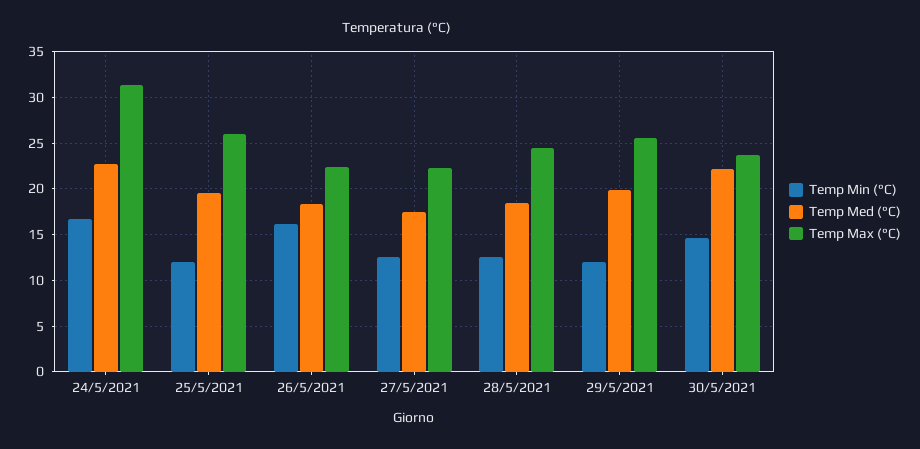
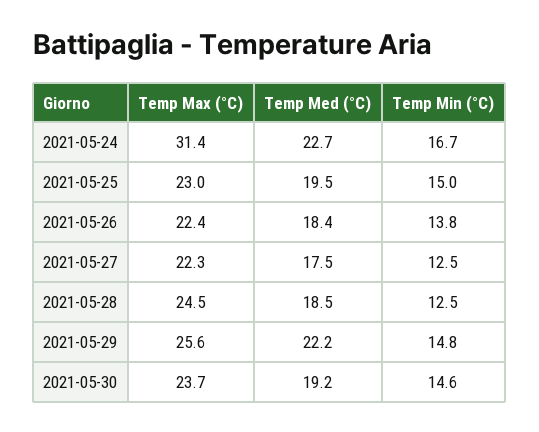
Temp Min (°C), 25/5/2021: 12 -> 15
Temp Max (°C), 25/5/2021: 26 -> 23
Temp Min (°C), 26/5/2021: 16 -> 13.8
Temp Min (°C), 29/5/2021: 12 -> 14.8
Temp Med (°C), 29/5/2021: 20 -> 22.2
Temp Med (°C), 30/5/2021: 22 -> 19.2

